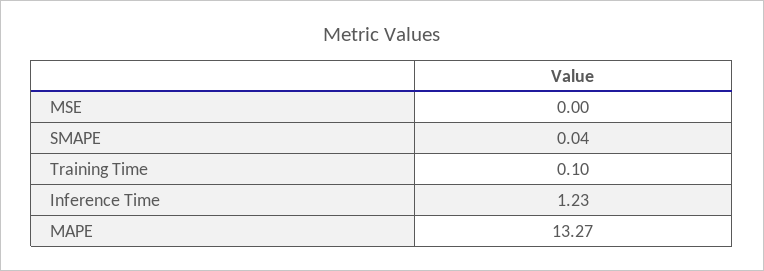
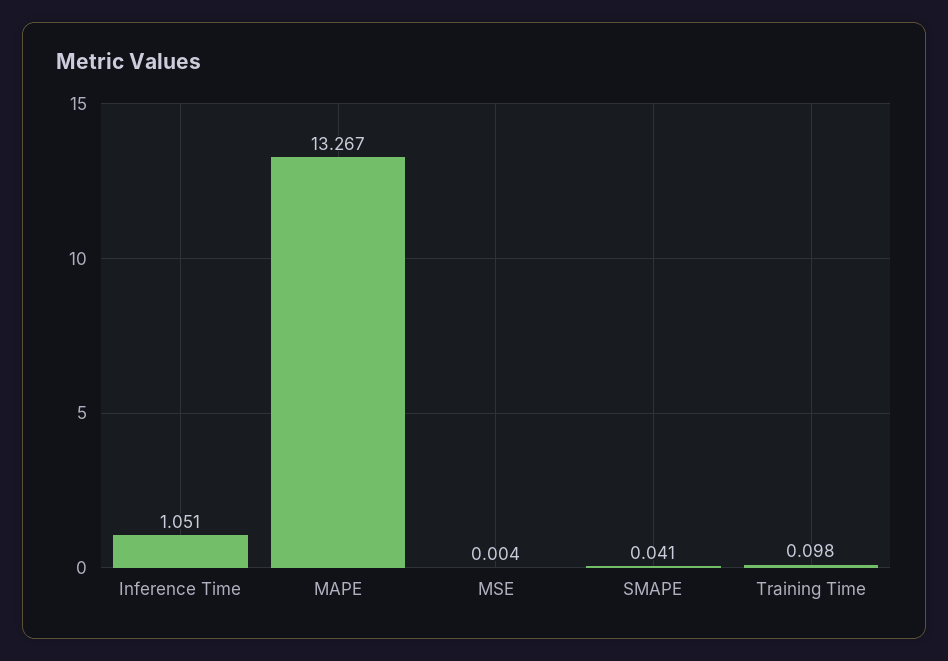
Inference Time: 1.23 -> 1.051

